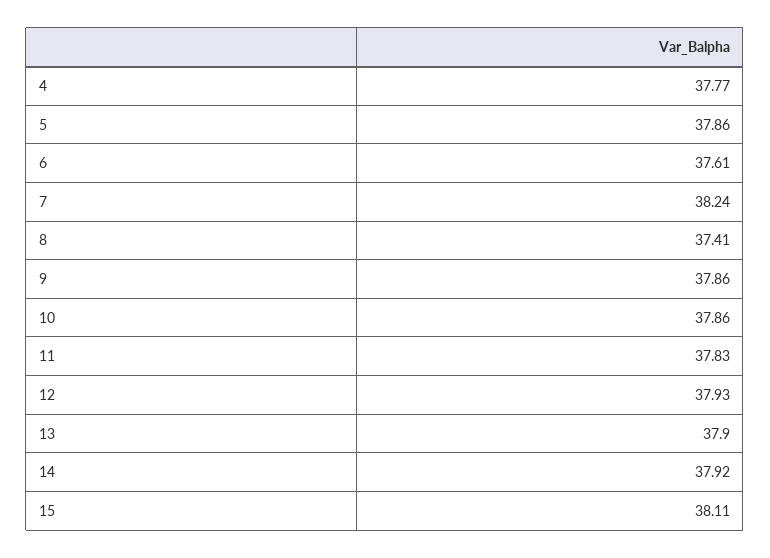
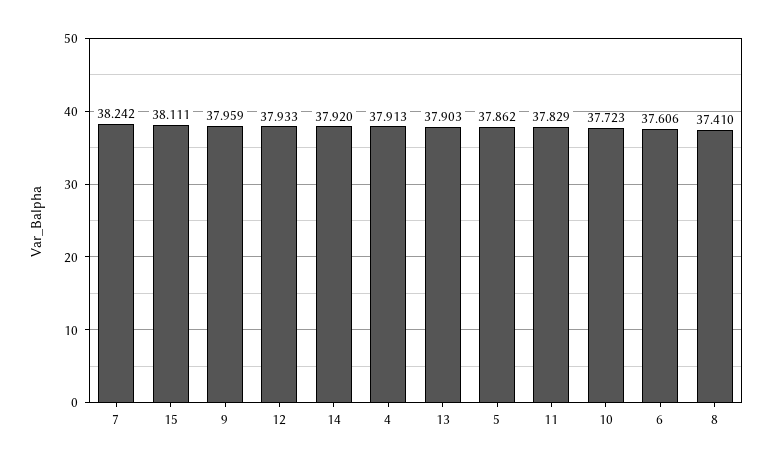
4: 37.77 -> 37.913
9: 37.86 -> 37.959
10: 37.86 -> 37.723

